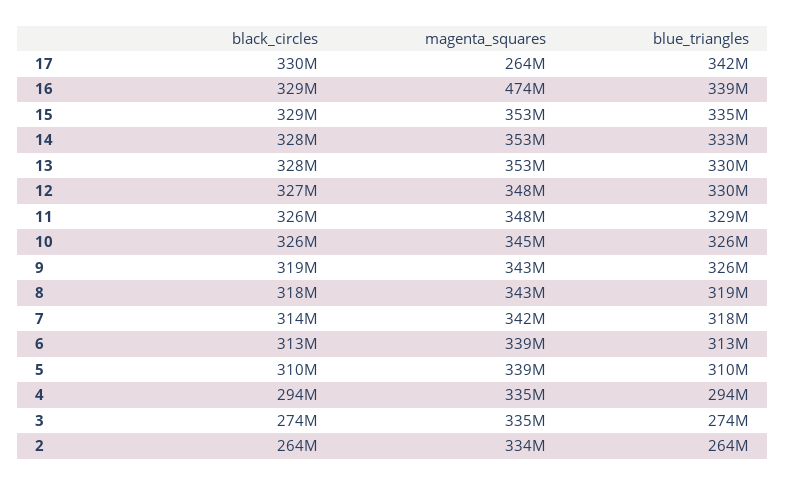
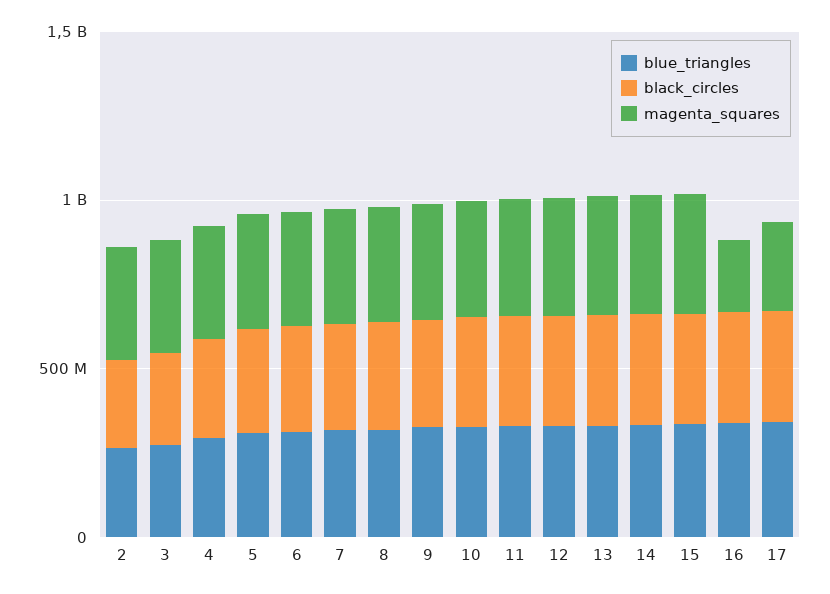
magenta_squares, 16: 474000000 -> 200000000

